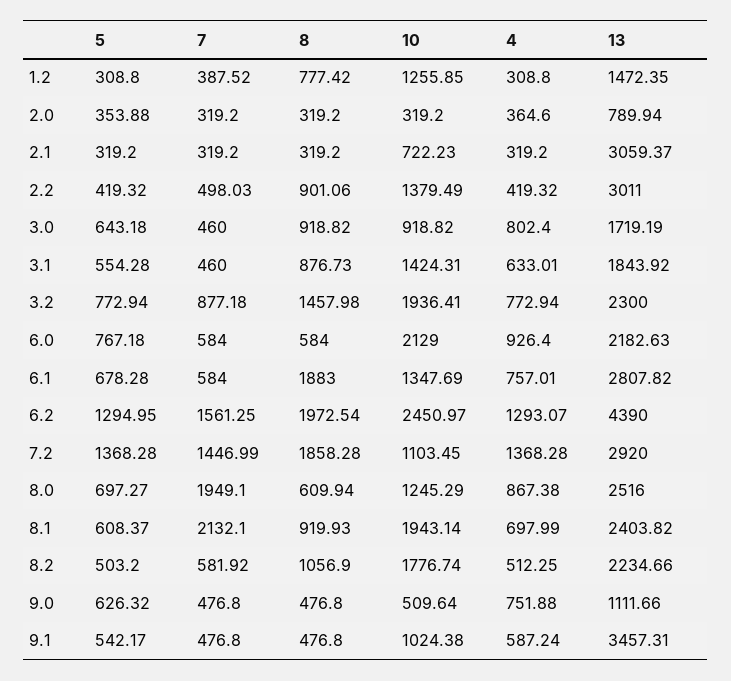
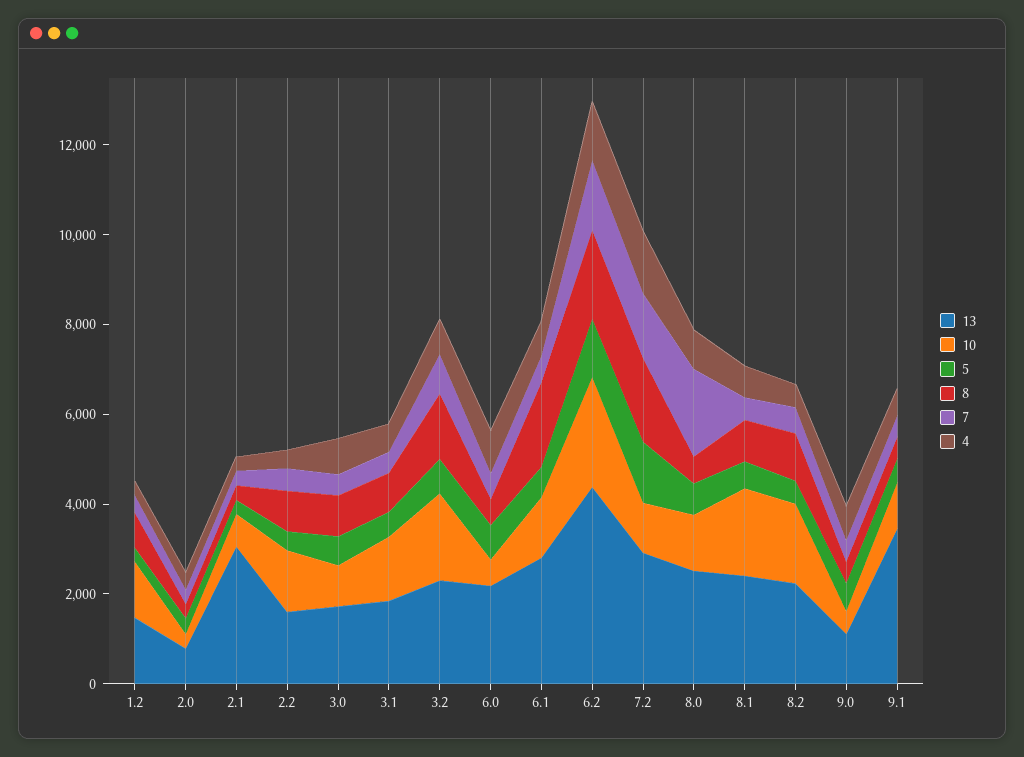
13, 2.2: 3011 -> 1500
10, 6.0: 2129 -> 500
7, 8.1: 2132.1 -> 500

